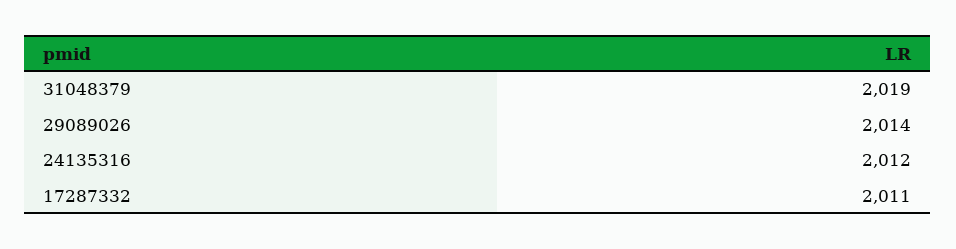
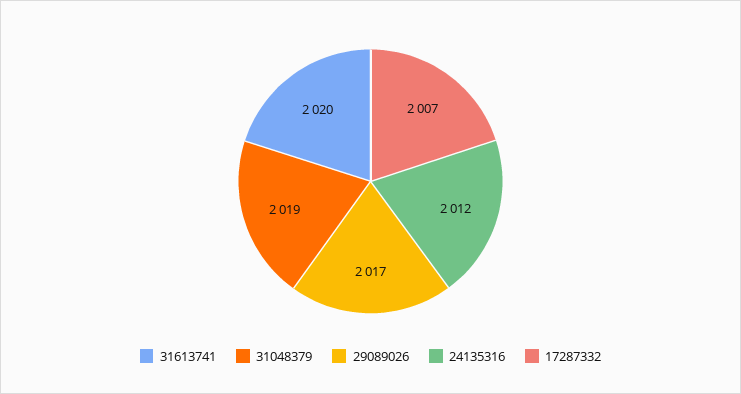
29089026: 2014 -> 2017
17287332: 2011 -> 2007
31613741: none -> 2020

